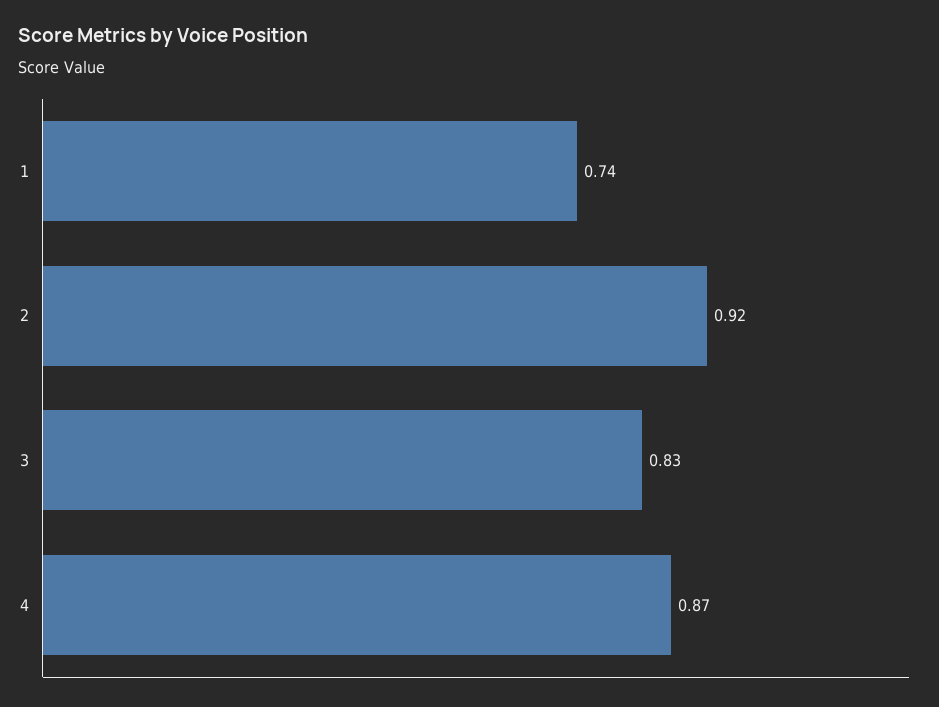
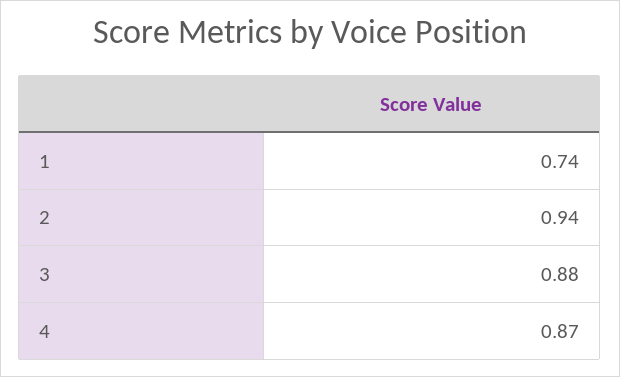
2: 0.92 -> 0.94
3: 0.83 -> 0.88

